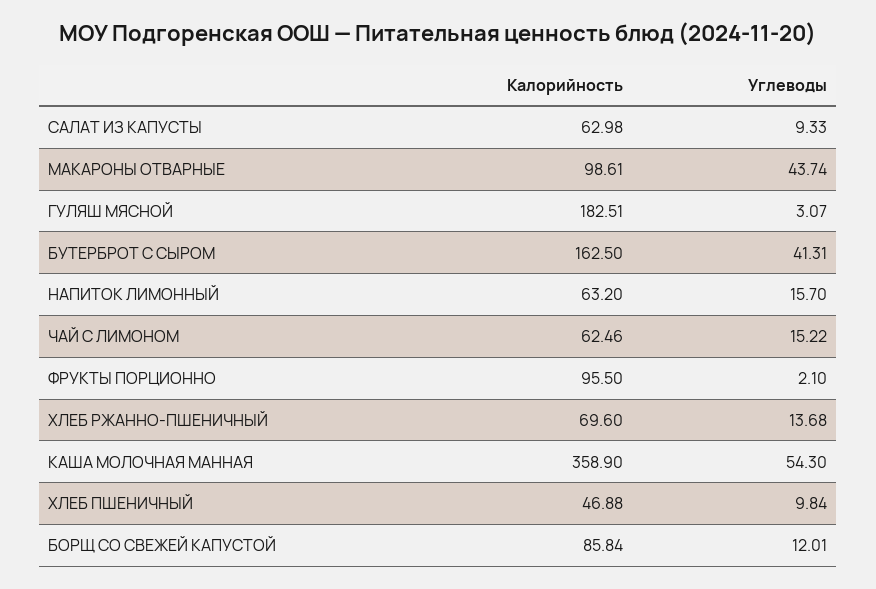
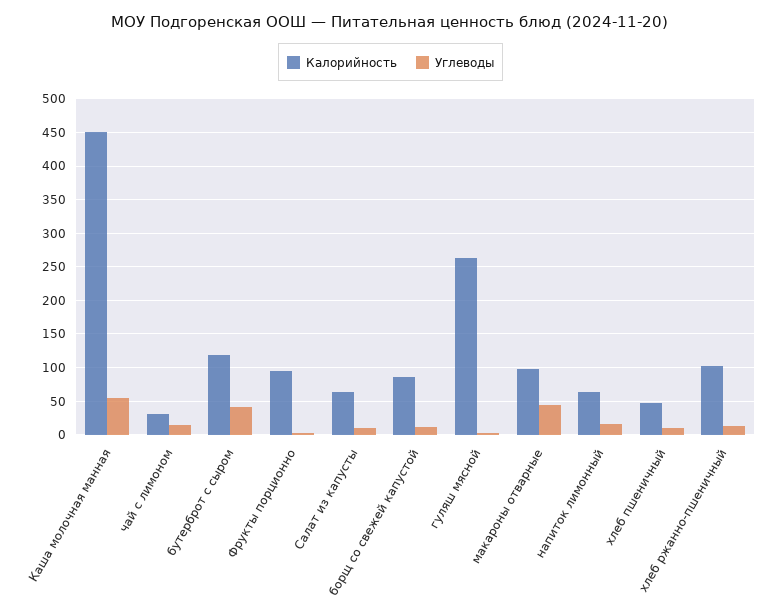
Калорийность, ГУЛЯШ МЯСНОЙ: 182.51 -> 260
Калорийность, БУТЕРБРОТ С СЫРОМ: 162.5 -> 120
Калорийность, ЧАЙ С ЛИМОНОМ: 62.46 -> 30
Калорийность, ХЛЕБ РЖАННО-ПШЕНИЧНЫЙ: 69.6 -> 100
Калорийность, КАША МОЛОЧНАЯ МАННАЯ: 358.9 -> 450

